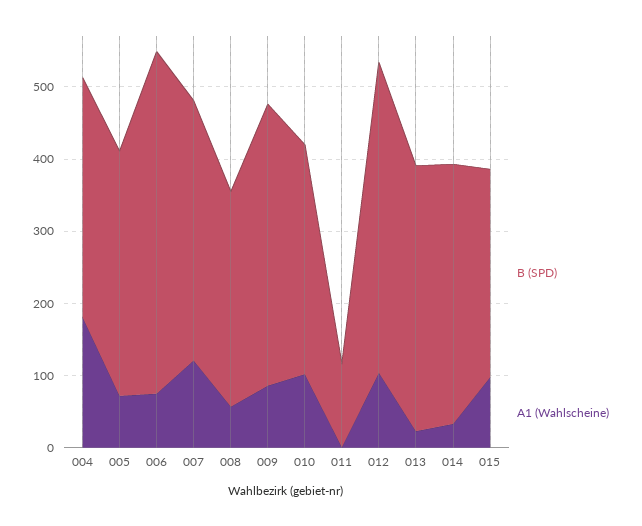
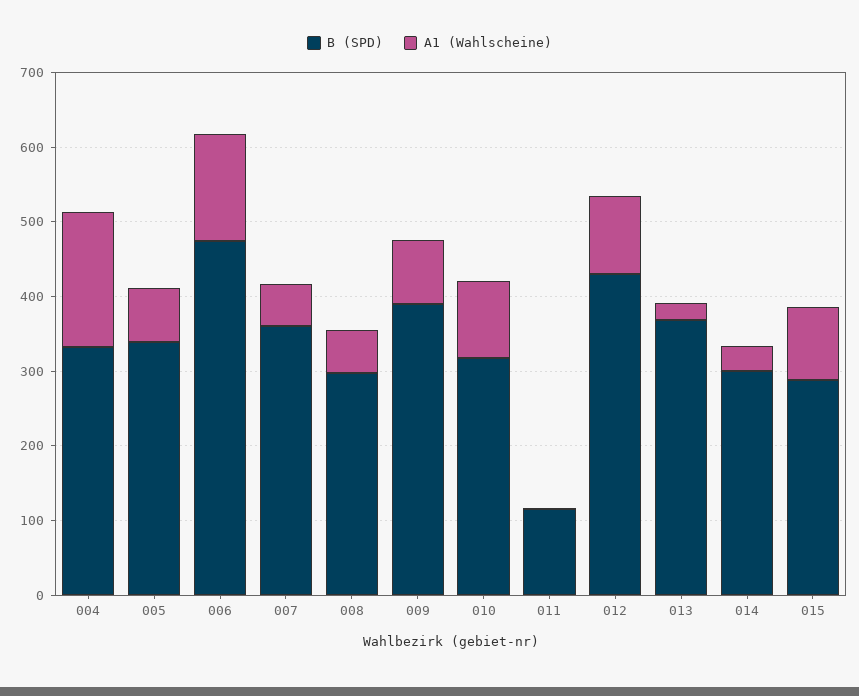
A1 (Wahlscheine), 006: 80 -> 140
A1 (Wahlscheine), 007: 120 -> 60
B (SPD), 014: 360 -> 300

